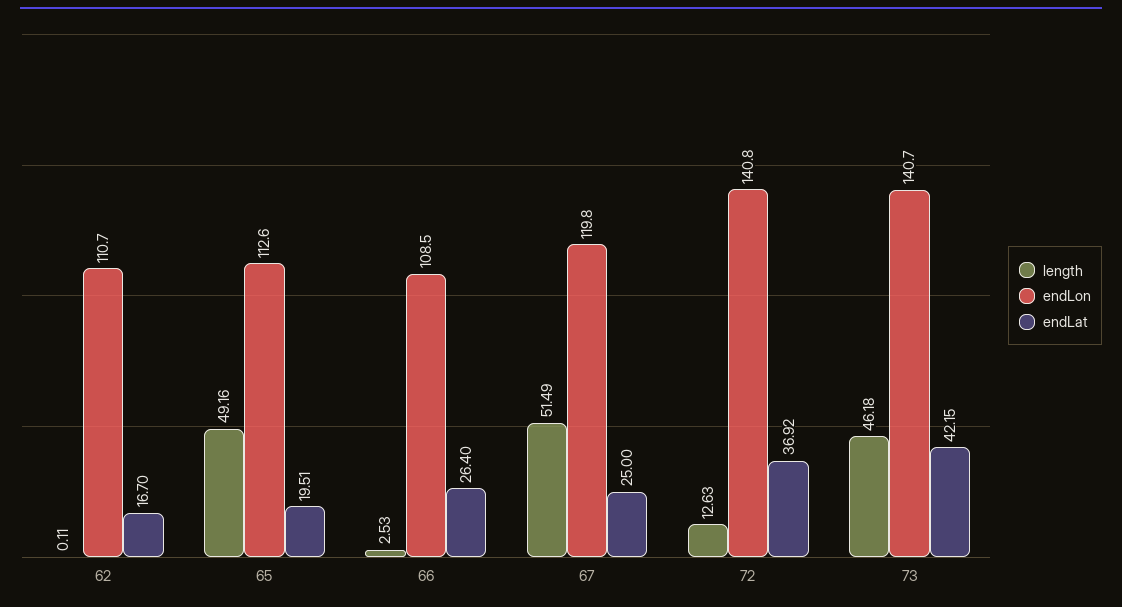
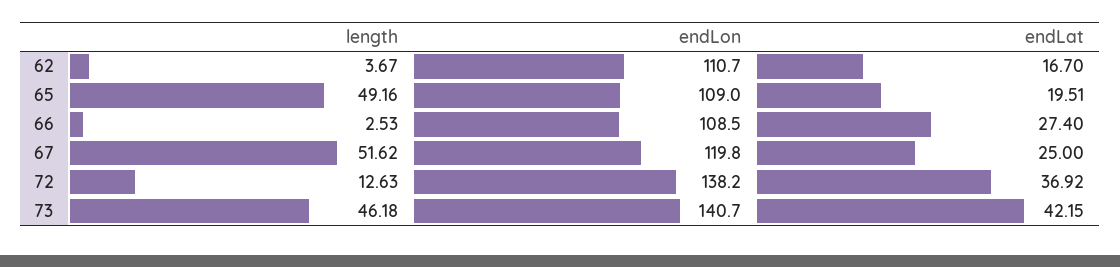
length, 62: 0.11 -> 3.67
endLon, 65: 112.6 -> 109
endLat, 66: 26.4 -> 27.4
length, 67: 51.49 -> 51.62
endLon, 72: 140.8 -> 138.2

